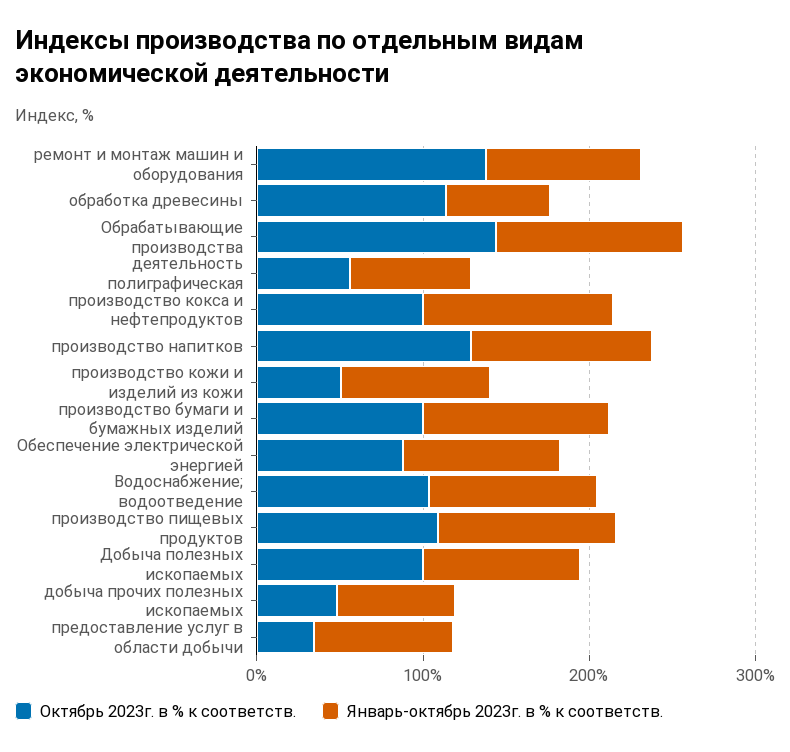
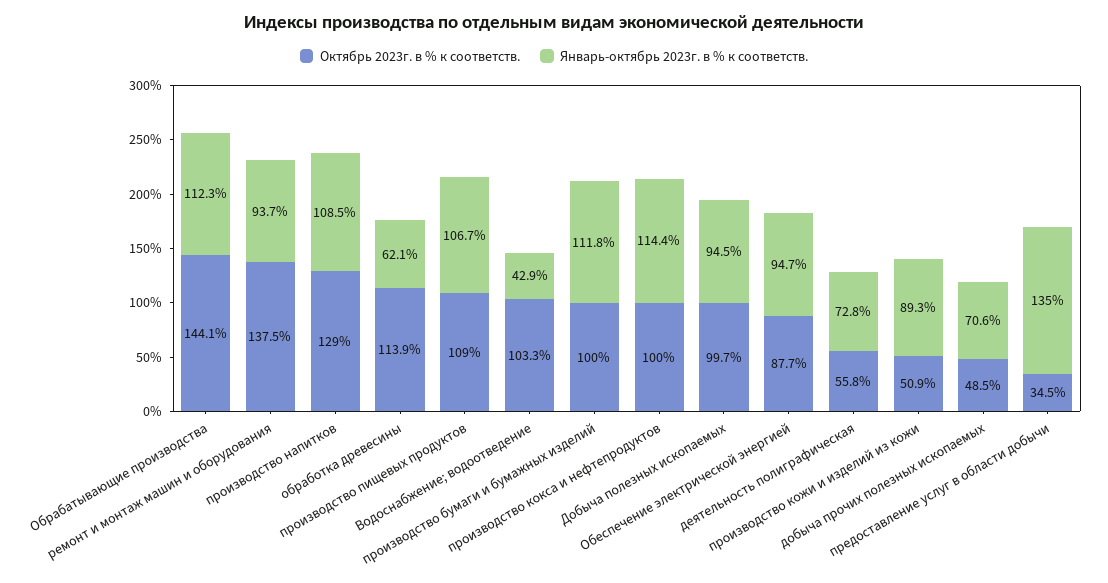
Январь-октябрь 2023г. в % к соответств., Водоснабжение; водоотведение: 100 -> 42.9
Январь-октябрь 2023г. в % к соответств., предоставление услуг в области добычи: 80 -> 135

